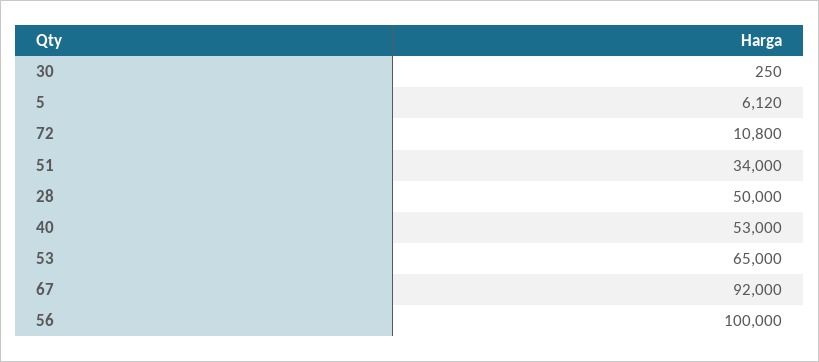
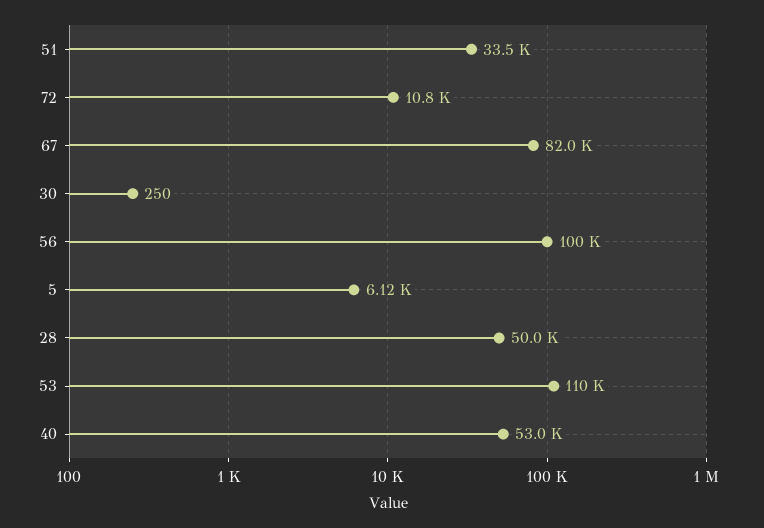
51: 34000 -> 33500
53: 65000 -> 110000
67: 92000 -> 82000

